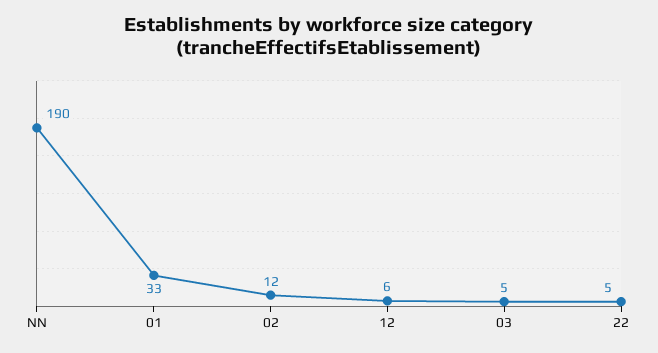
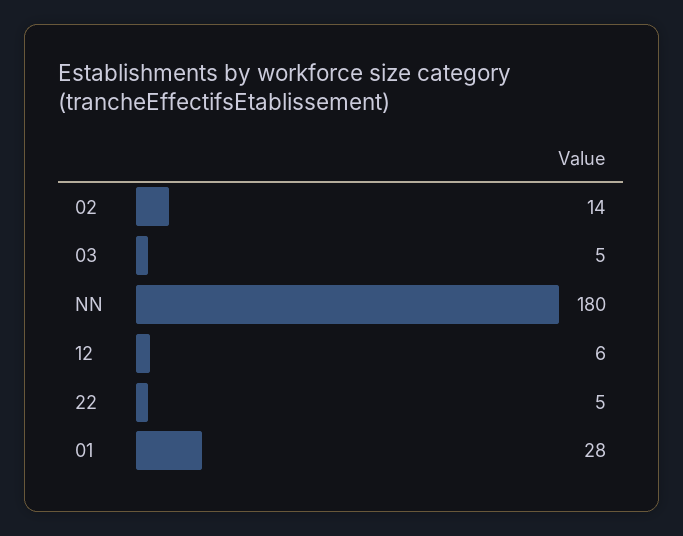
NN: 190 -> 180
01: 33 -> 28
02: 12 -> 14

